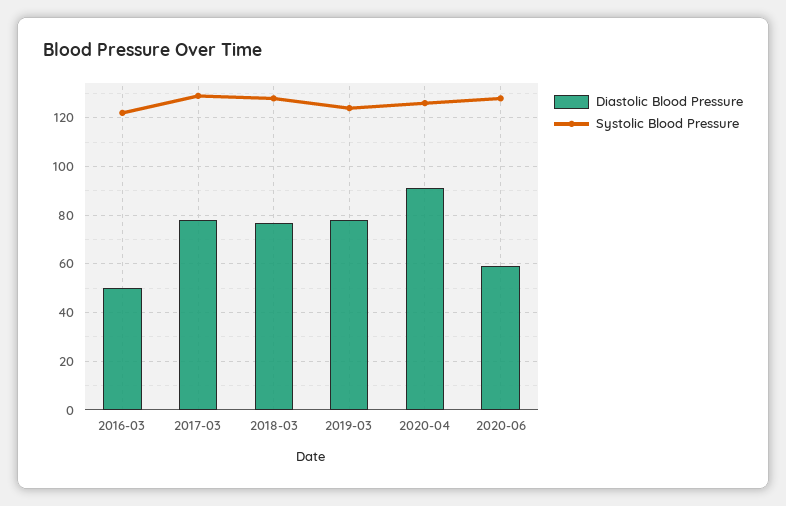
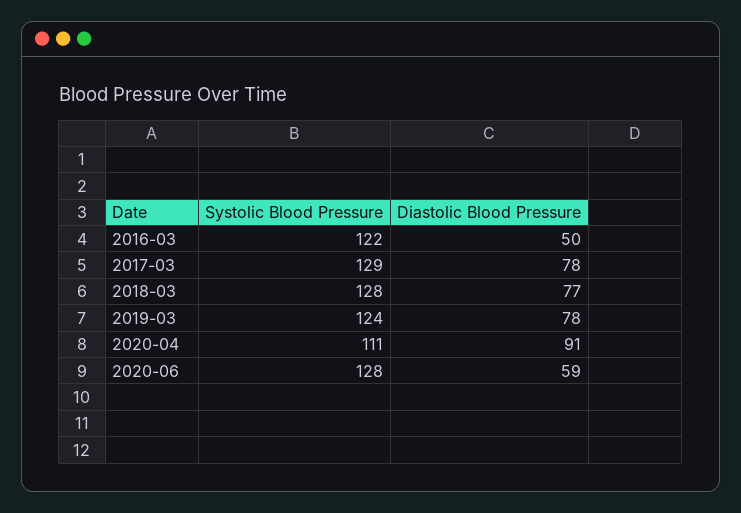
Systolic Blood Pressure, 2020-04: 125 -> 111

